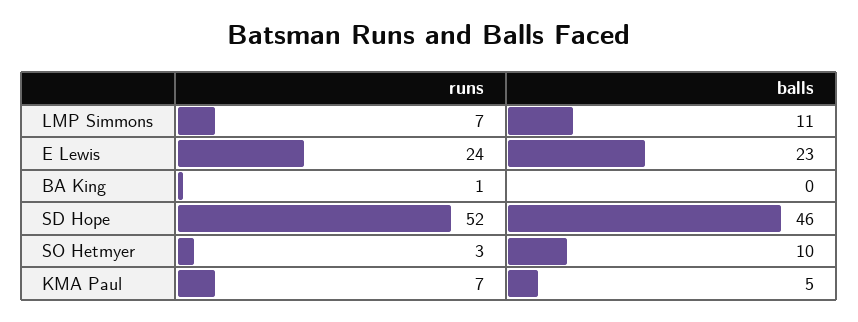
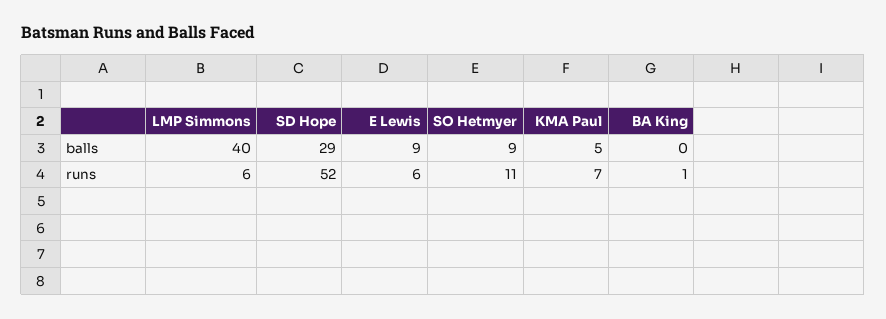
runs, LMP Simmons: 7 -> 6
balls, LMP Simmons: 11 -> 40
runs, E Lewis: 24 -> 6
balls, E Lewis: 23 -> 9
balls, SD Hope: 46 -> 29
runs, SO Hetmyer: 3 -> 11
balls, SO Hetmyer: 10 -> 9

